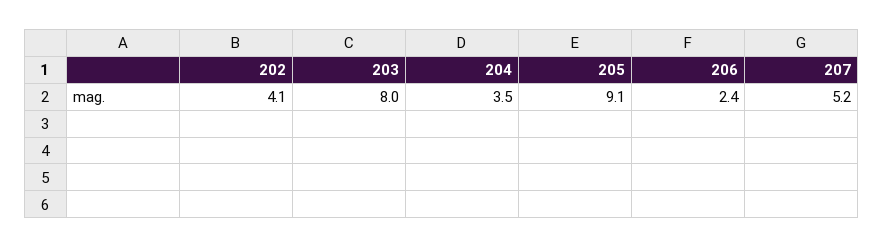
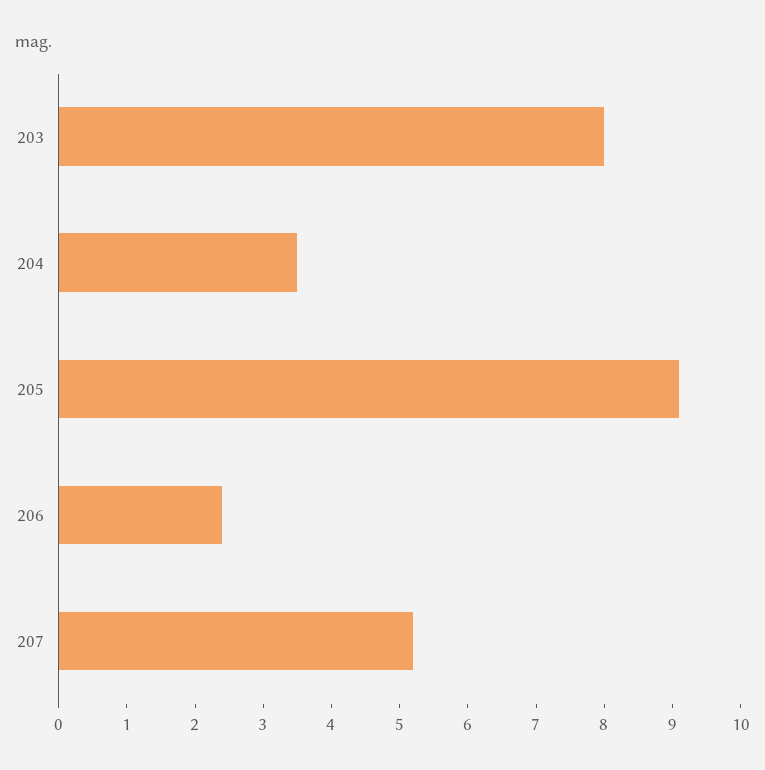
202: 4.1 -> none

